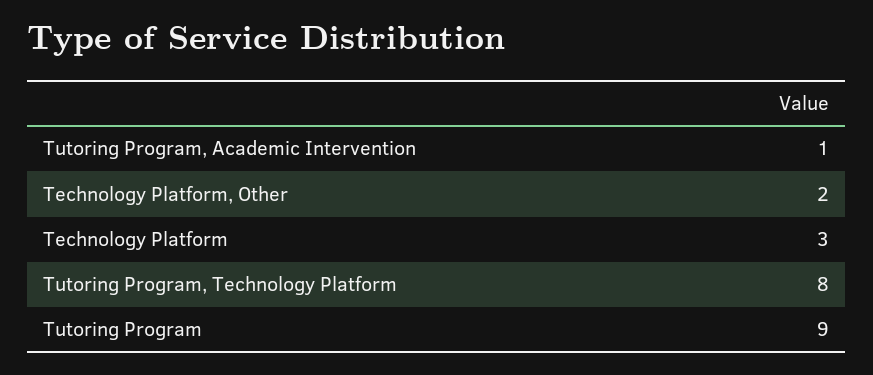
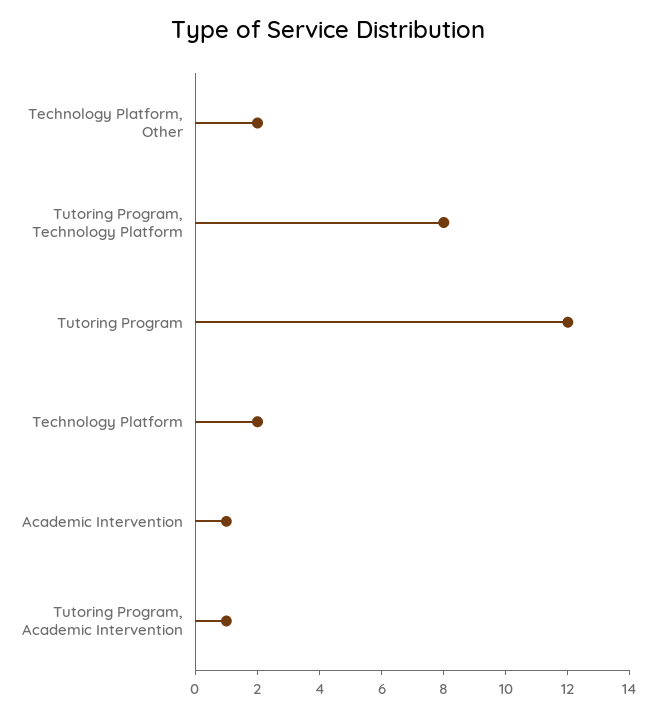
Technology Platform: 3 -> 2
Tutoring Program: 9 -> 12
Academic Intervention: none -> 1

